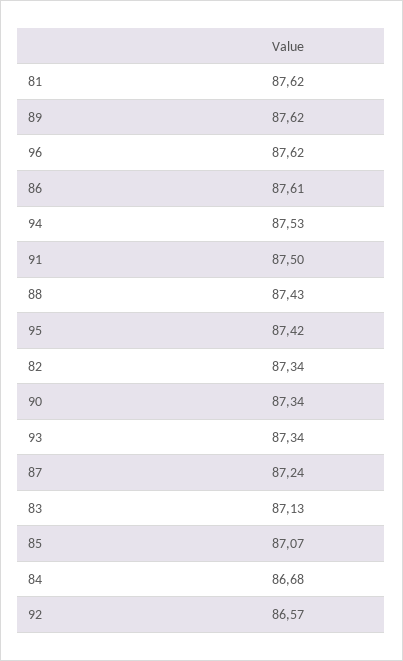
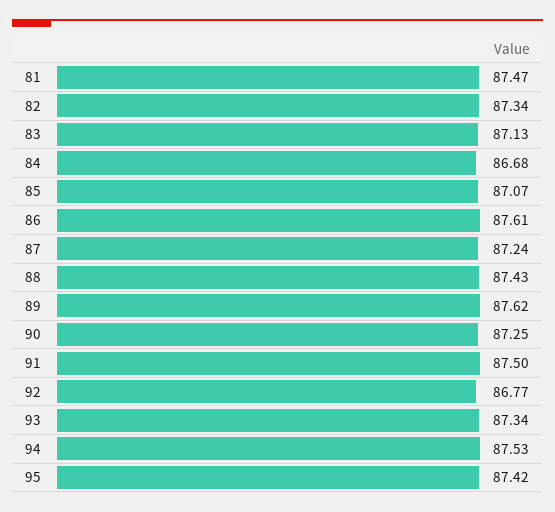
81: 87.62 -> 87.47
96: 87.62 -> none
90: 87.34 -> 87.25
92: 86.57 -> 86.77

